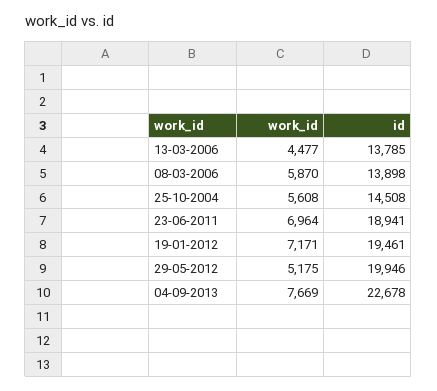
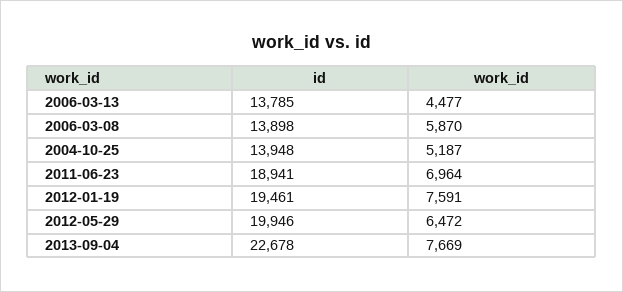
work_id, 25-10-2004: 5608 -> 5187
id, 25-10-2004: 14508 -> 13948
work_id, 19-01-2012: 7171 -> 7591
work_id, 29-05-2012: 5175 -> 6472

